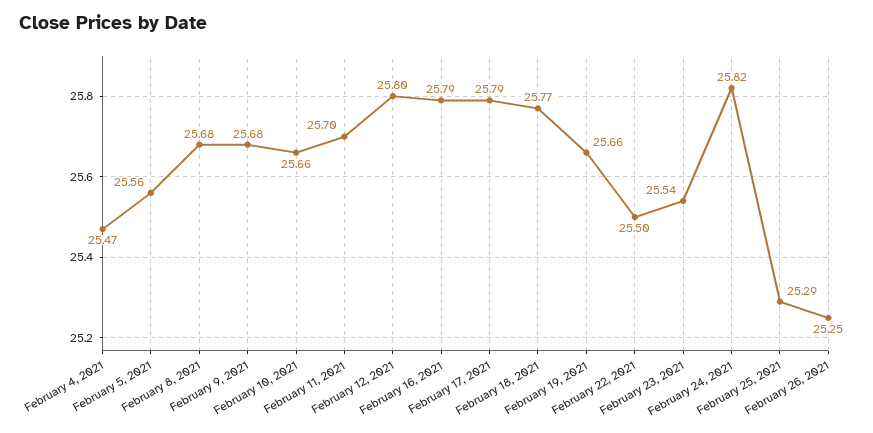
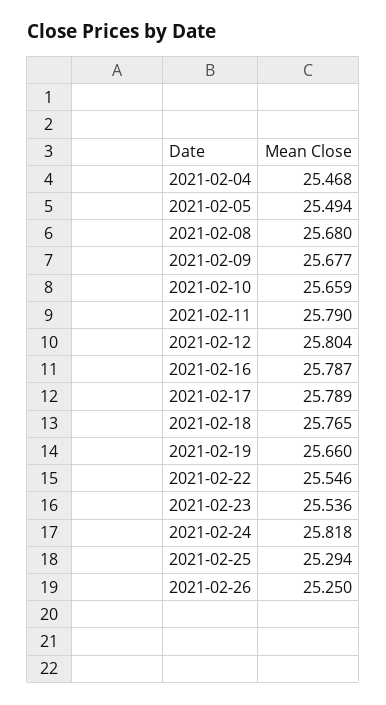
February 5, 2021: 25.56 -> 25.494
February 11, 2021: 25.7 -> 25.79
February 22, 2021: 25.5 -> 25.546

